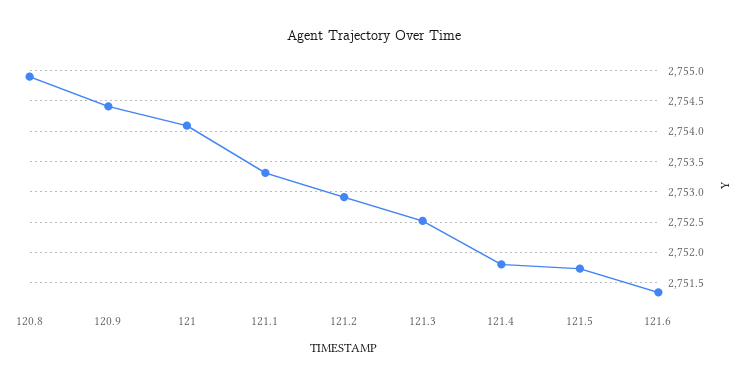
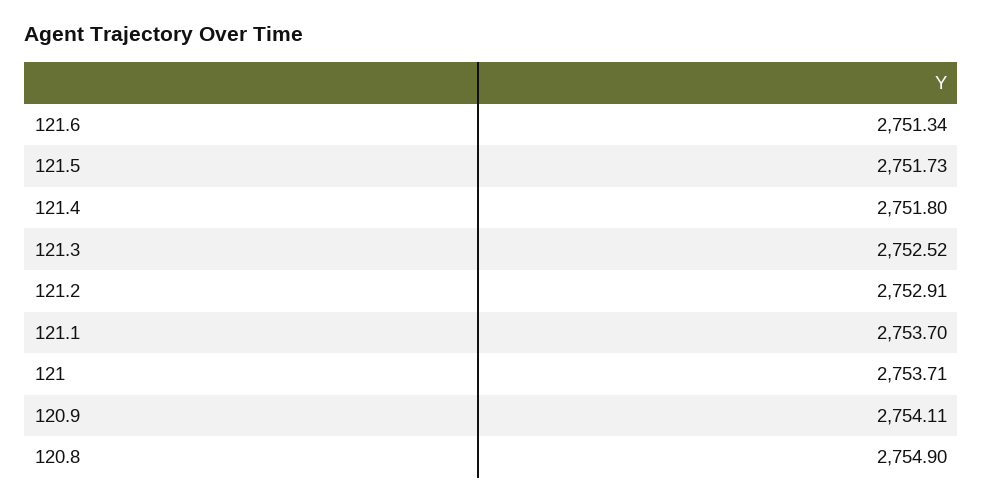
120.9: 2754.4 -> 2754.11
121: 2754.1 -> 2753.71
121.1: 2753.3 -> 2753.7

